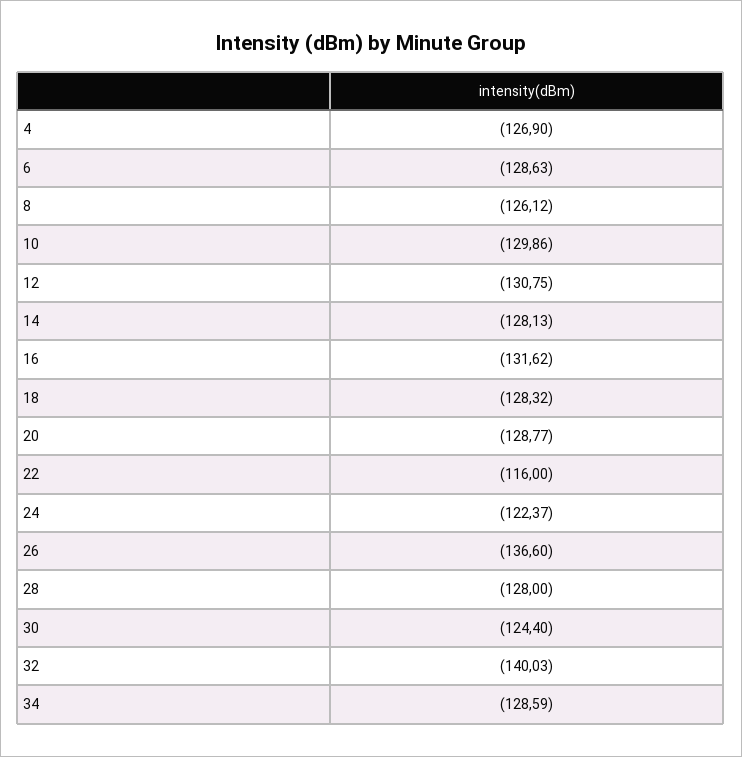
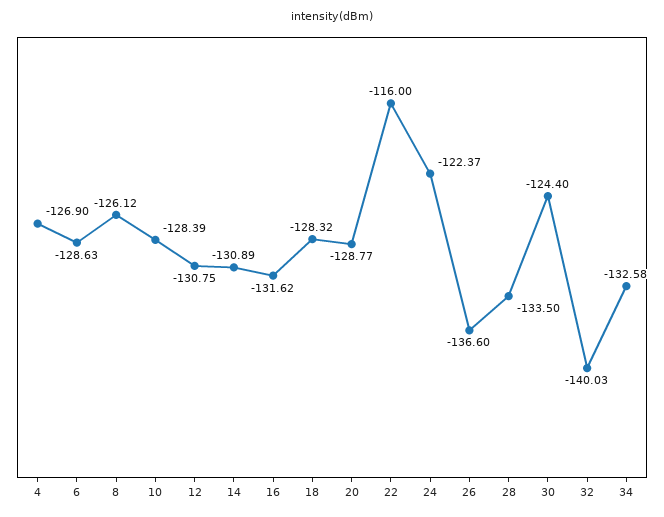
10: -129.86 -> -128.39
14: -128.13 -> -130.89
28: -128 -> -133.5
34: -128.59 -> -132.58

